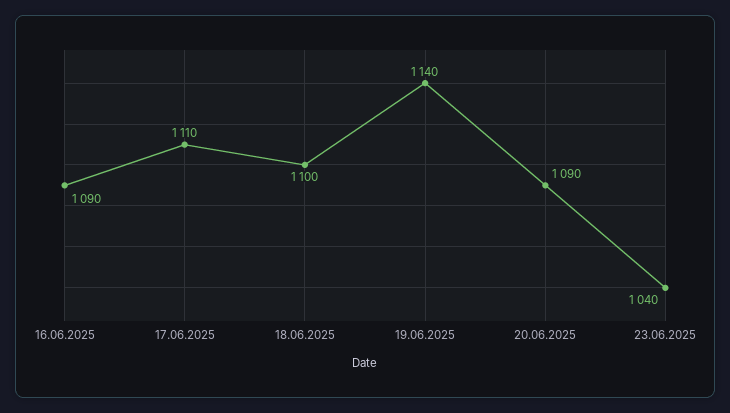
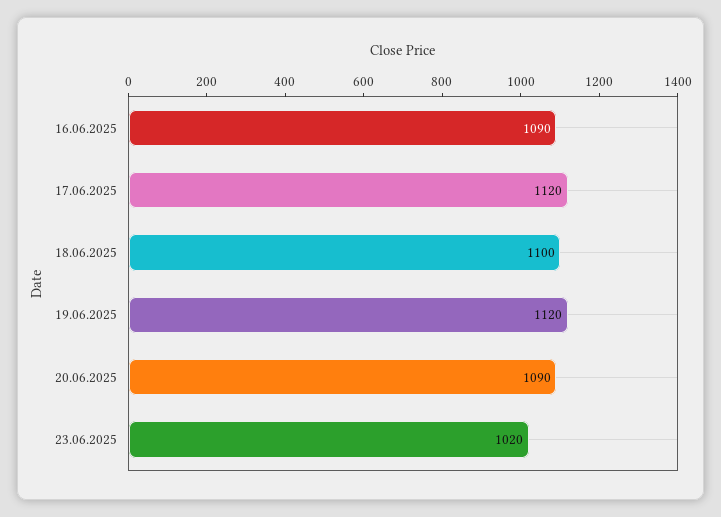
17.06.2025: 1110 -> 1120
19.06.2025: 1140 -> 1120
23.06.2025: 1040 -> 1020

